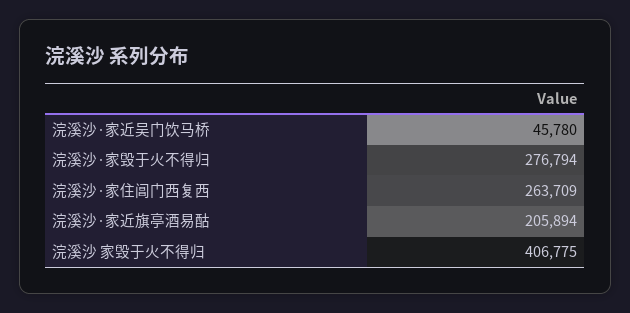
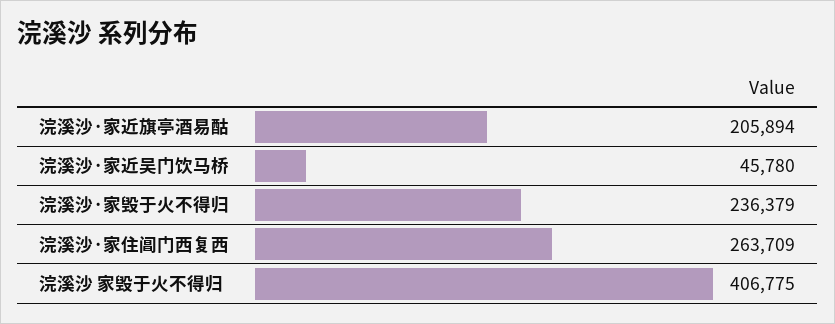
浣溪沙·家毁于火不得归: 276794 -> 236379

